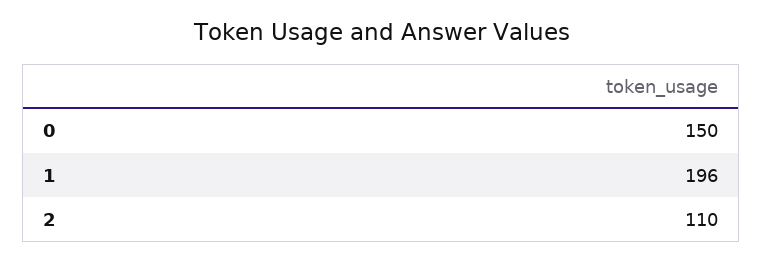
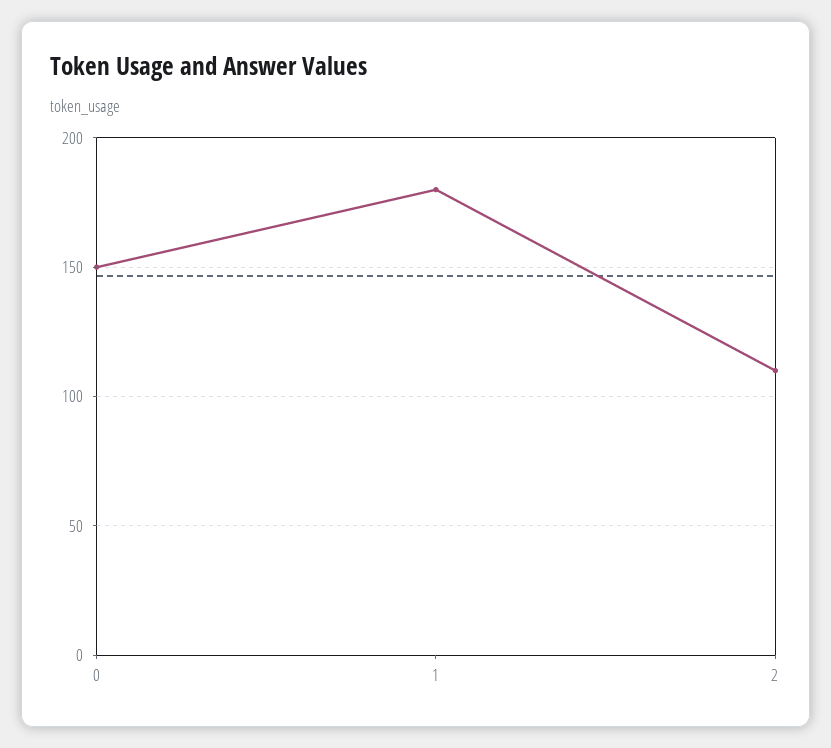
1: 196 -> 180

